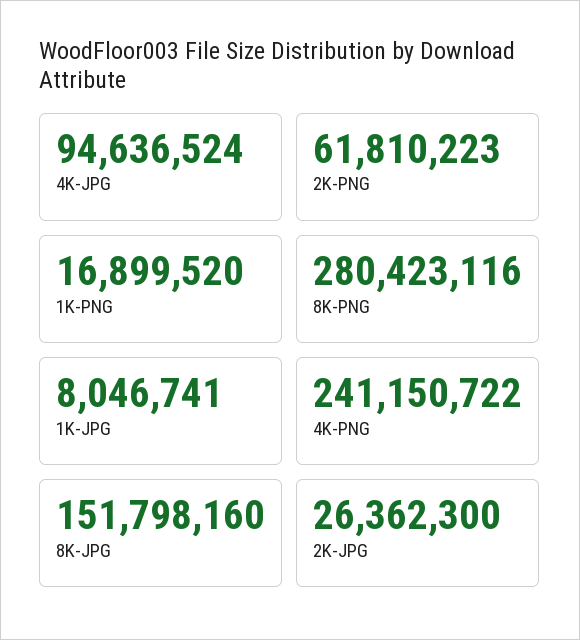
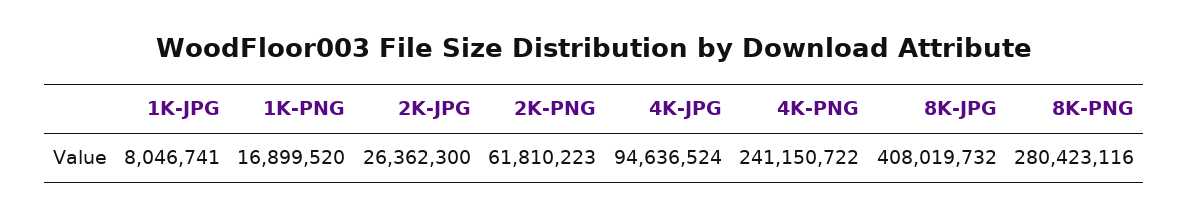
8K-JPG: 151798160 -> 408019732

